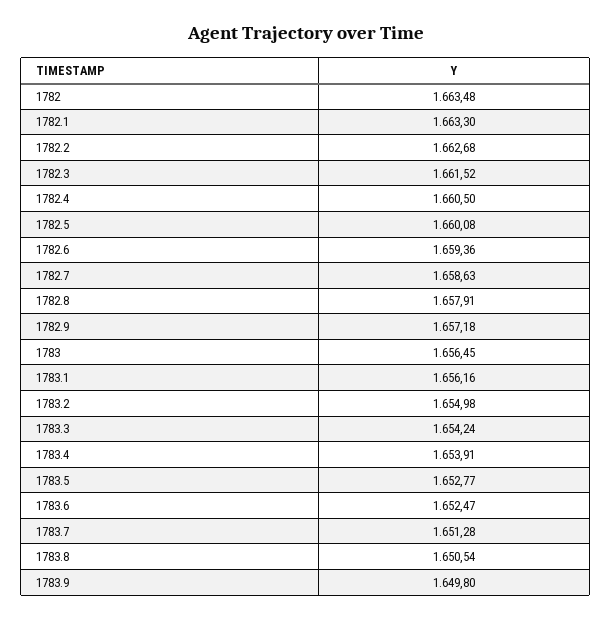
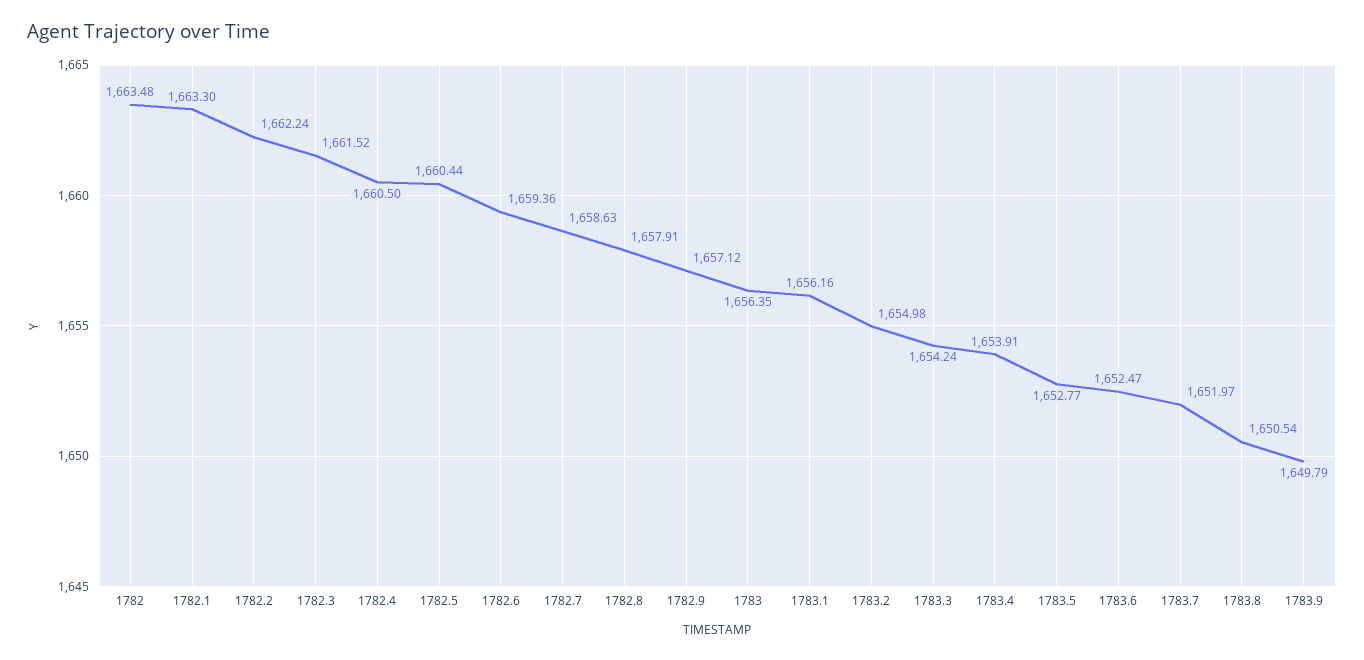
1782.2: 1662.68 -> 1662.24
1782.5: 1660.08 -> 1660.44
1782.9: 1657.18 -> 1657.12
1783: 1656.45 -> 1656.35
1783.7: 1651.28 -> 1651.97
1783.9: 1649.8 -> 1649.79

